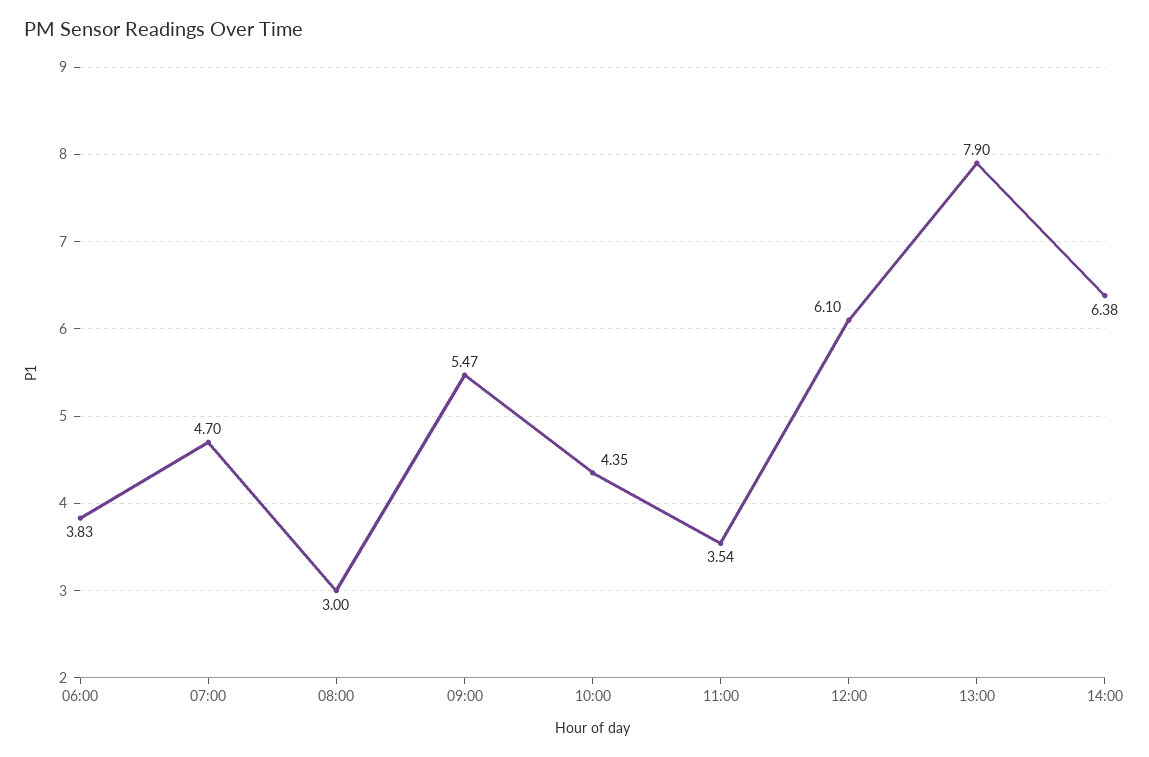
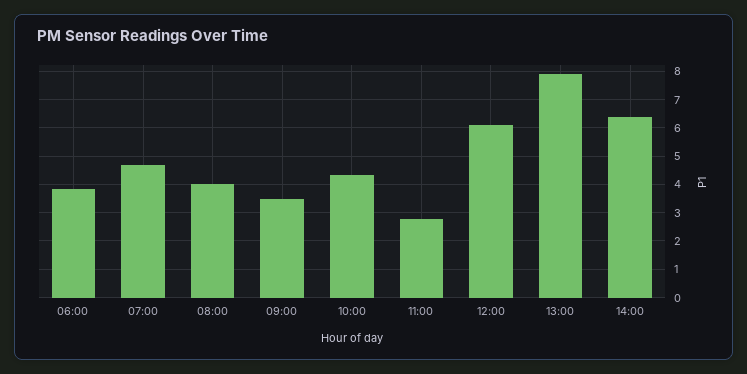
08:00: 3 -> 4
09:00: 5.47 -> 3.5
11:00: 3.54 -> 2.75

